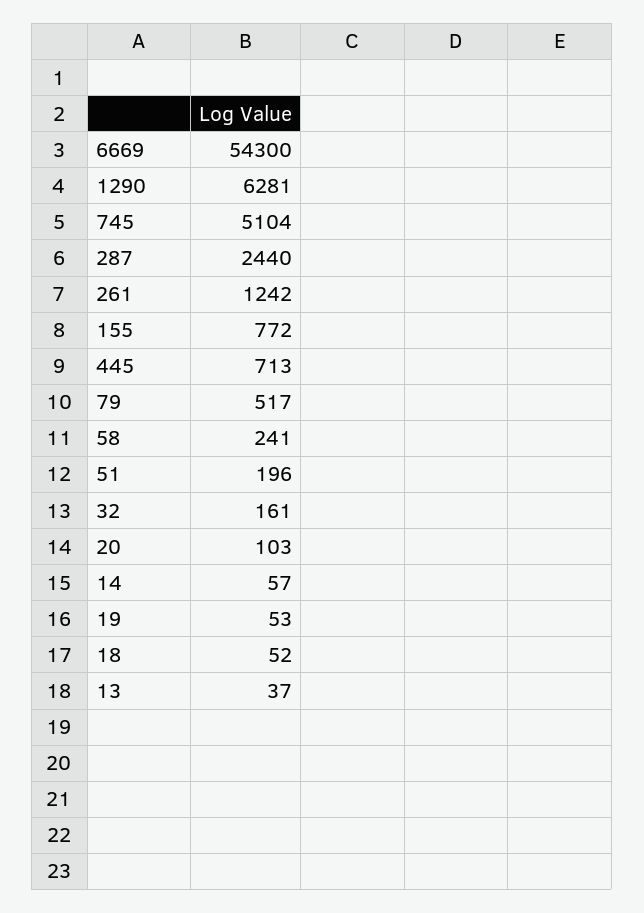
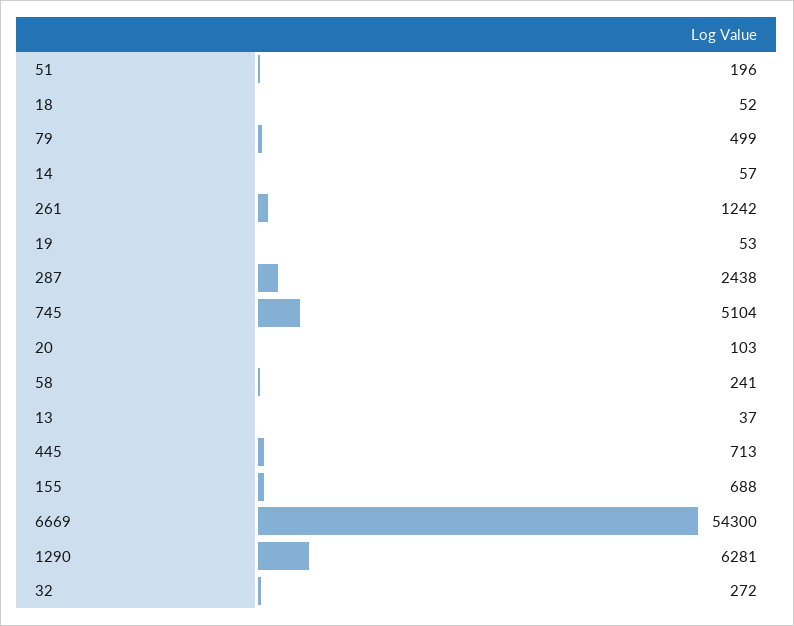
287: 2440 -> 2438
155: 772 -> 688
79: 517 -> 499
32: 161 -> 272

